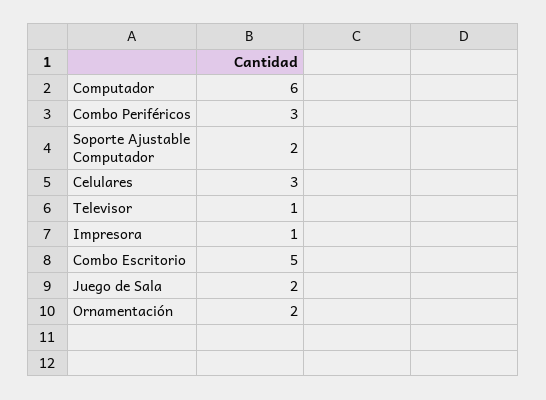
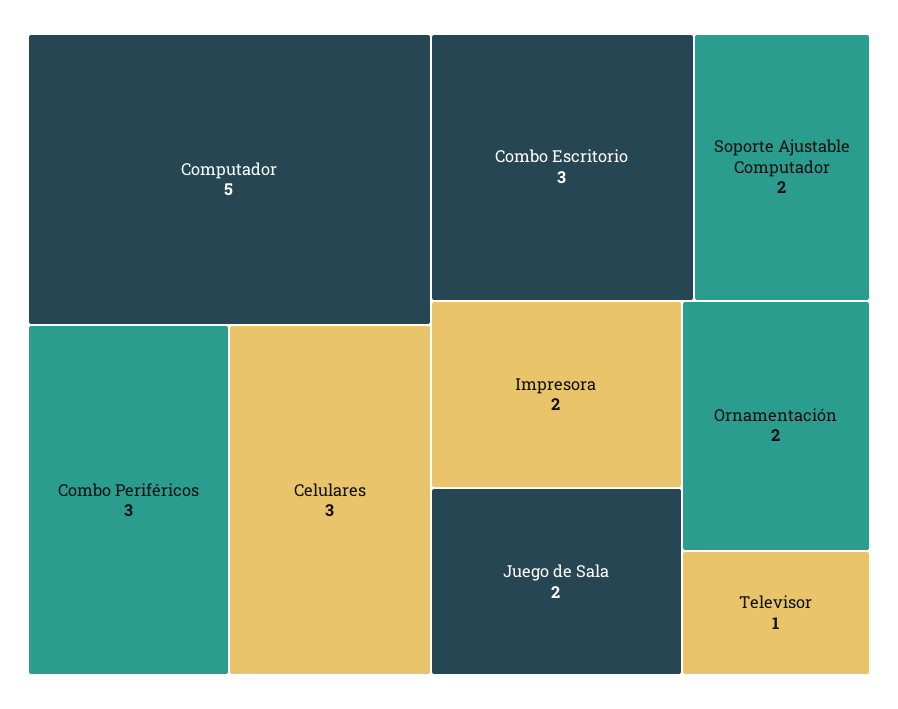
Computador: 6 -> 5
Impresora: 1 -> 2
Combo Escritorio: 5 -> 3

